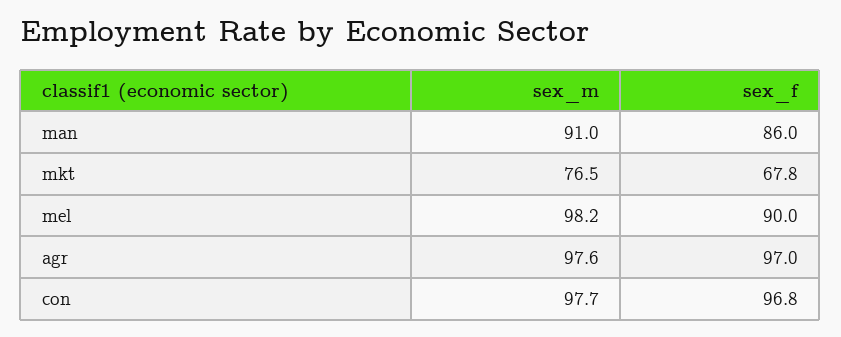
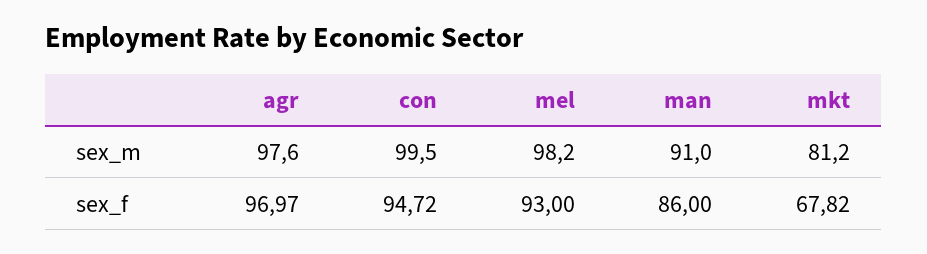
sex_m, mkt: 76.5 -> 81.2
sex_f, mel: 90 -> 93
sex_m, con: 97.7 -> 99.5
sex_f, con: 96.8 -> 94.72

